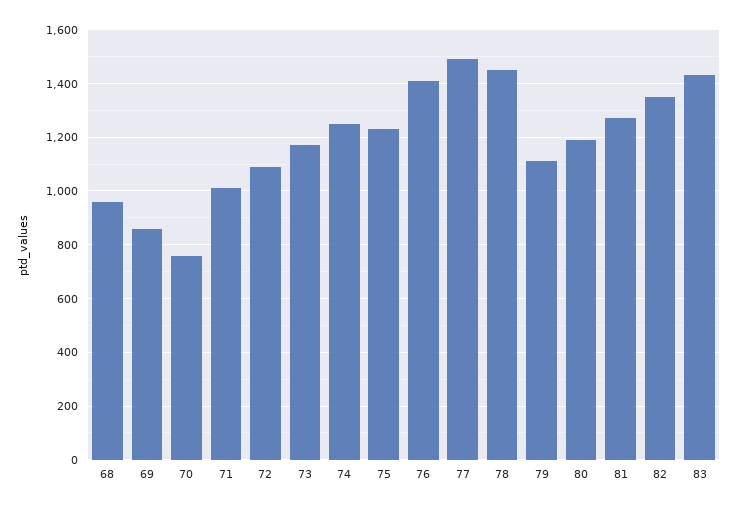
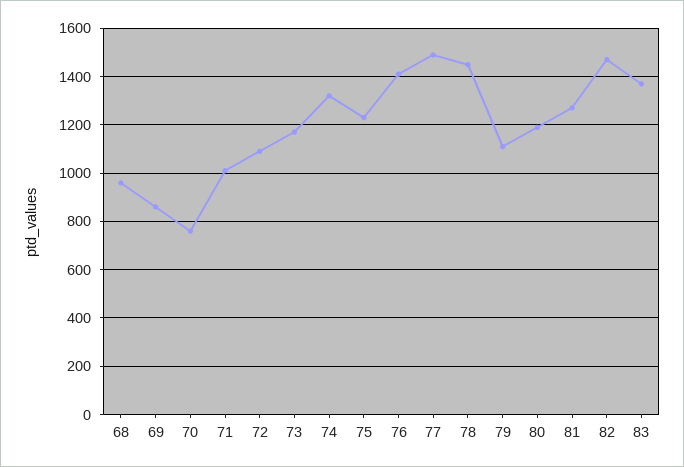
74: 1250 -> 1325
82: 1350 -> 1475
83: 1425 -> 1375

